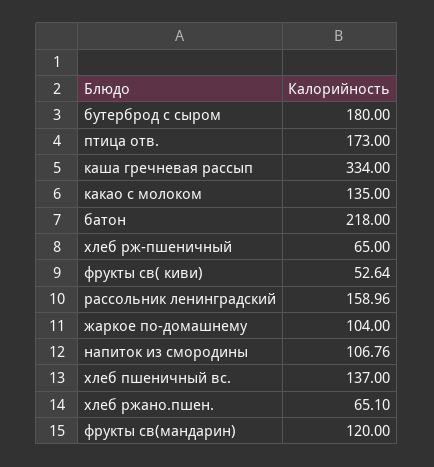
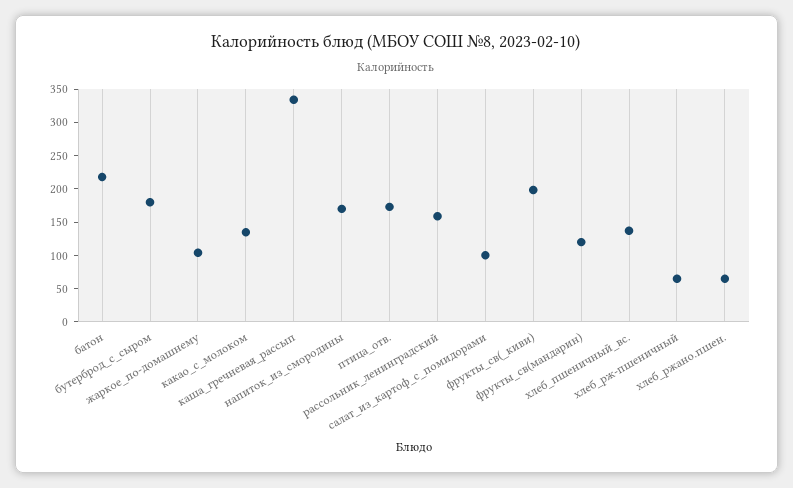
фрукты св( киви): 52.64 -> 200
напиток из смородины: 106.76 -> 175
салат_из_картоф_с_помидорами: none -> 100

